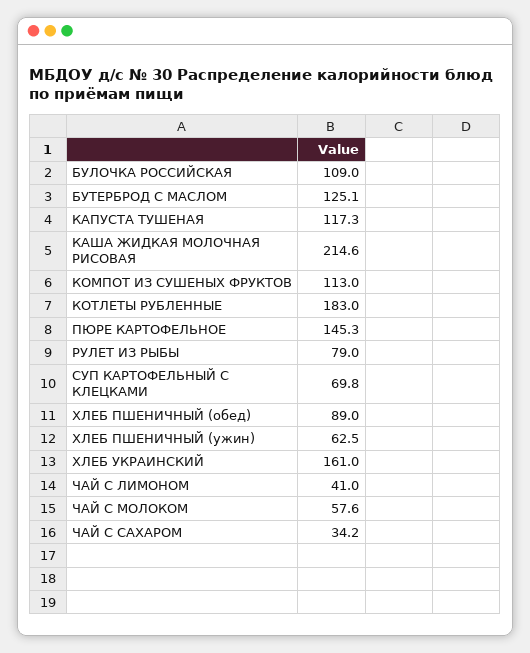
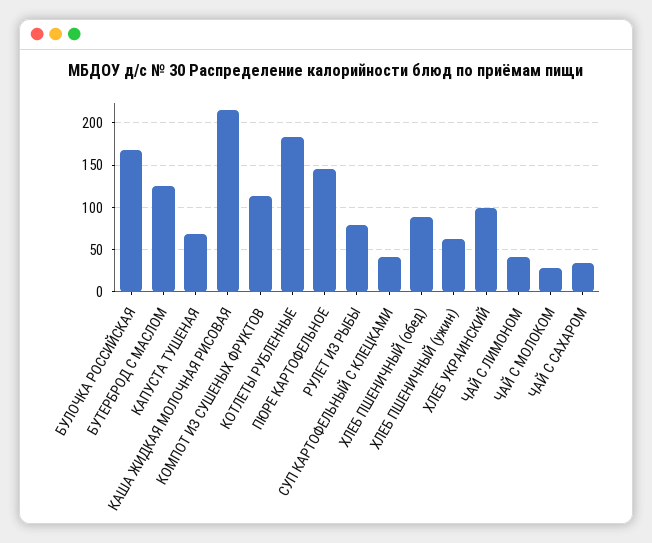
БУЛОЧКА РОССИЙСКАЯ: 109 -> 170
КАПУСТА ТУШЕНАЯ: 117.3 -> 70
СУП КАРТОФЕЛЬНЫЙ С КЛЕЦКАМИ: 69.8 -> 40
ХЛЕБ УКРАИНСКИЙ: 161 -> 100
ЧАЙ С МОЛОКОМ: 57.6 -> 30

